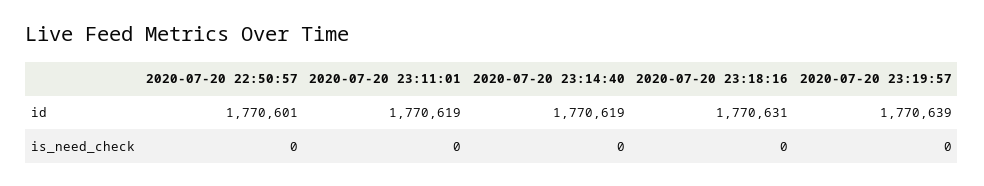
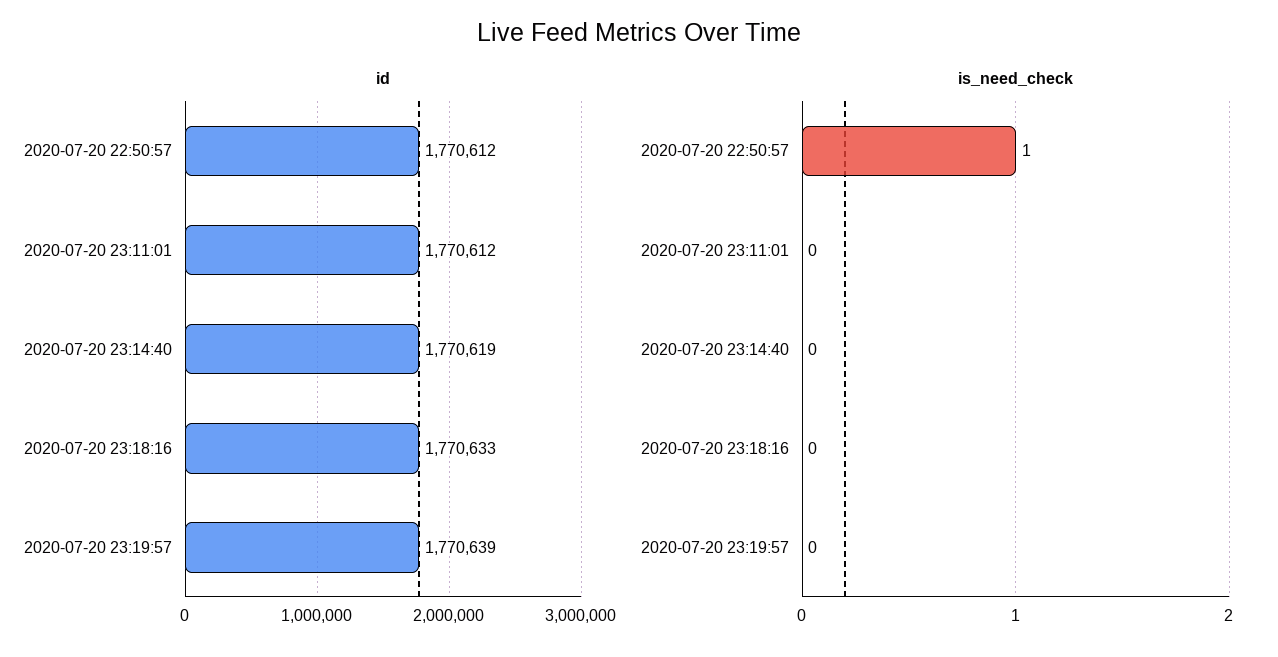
id, 2020-07-20 22:50:57: 1770601 -> 1770612
id, 2020-07-20 23:11:01: 1770619 -> 1770612
id, 2020-07-20 23:18:16: 1770631 -> 1770633
is_need_check, 2020-07-20 22:50:57: 0 -> 1

